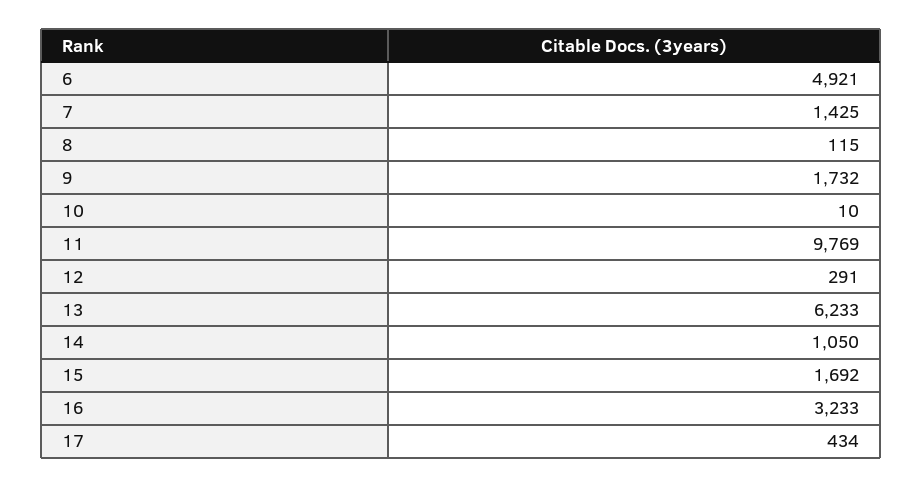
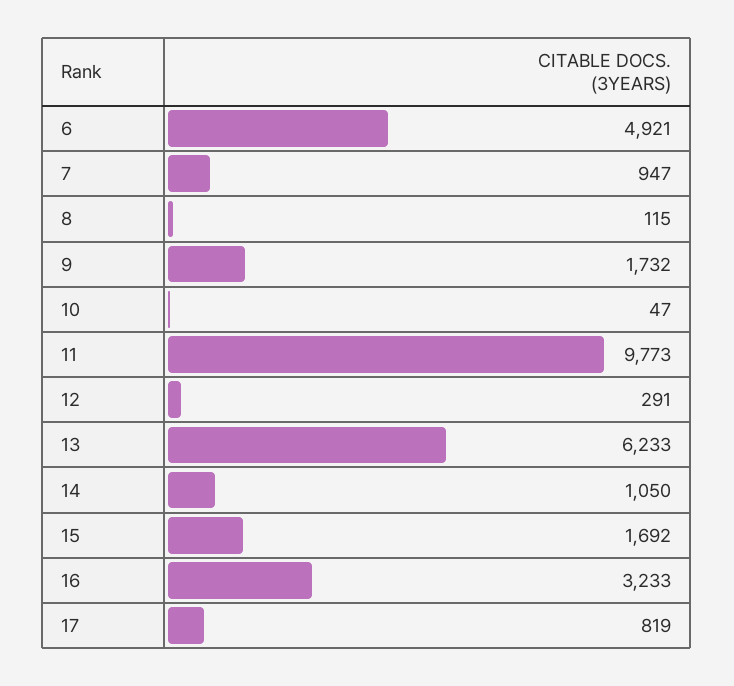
7: 1425 -> 947
10: 10 -> 47
11: 9769 -> 9773
17: 434 -> 819

